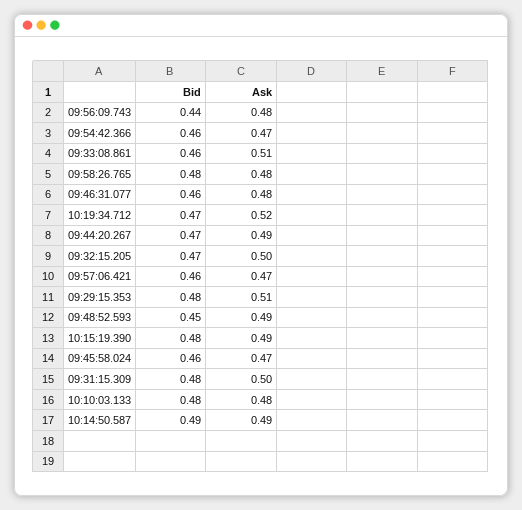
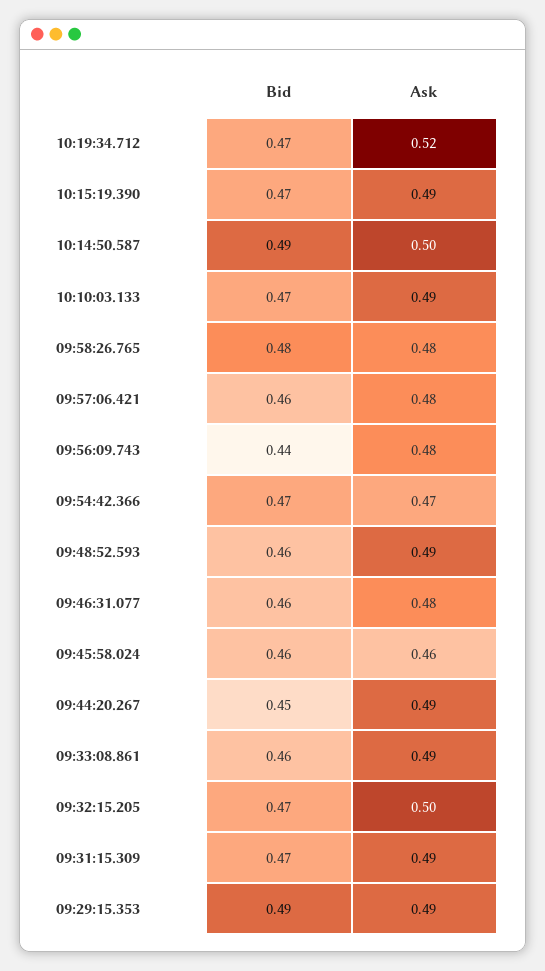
Bid, 09:54:42.366: 0.46 -> 0.47
Ask, 09:33:08.861: 0.51 -> 0.49
Bid, 09:44:20.267: 0.47 -> 0.45
Ask, 09:57:06.421: 0.47 -> 0.48
Bid, 09:29:15.353: 0.48 -> 0.49
Ask, 09:29:15.353: 0.51 -> 0.49
Bid, 09:48:52.593: 0.45 -> 0.46
Bid, 10:15:19.390: 0.48 -> 0.47
Ask, 09:45:58.024: 0.47 -> 0.46
Bid, 09:31:15.309: 0.48 -> 0.47
Ask, 09:31:15.309: 0.5 -> 0.49
Bid, 10:10:03.133: 0.48 -> 0.47
Ask, 10:10:03.133: 0.48 -> 0.49
Ask, 10:14:50.587: 0.49 -> 0.5

